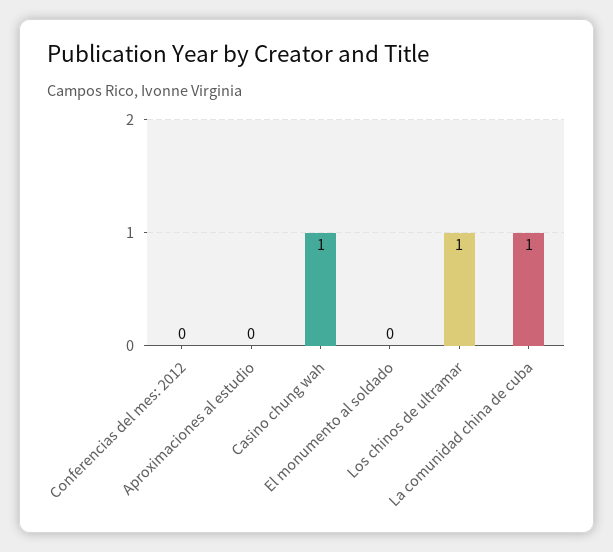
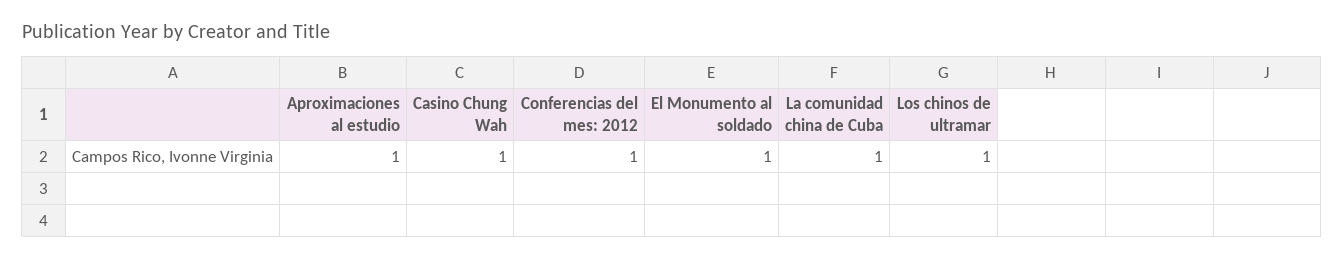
Conferencias del mes: 2012: 0 -> 1
Aproximaciones al estudio: 0 -> 1
El monumento al soldado: 0 -> 1

